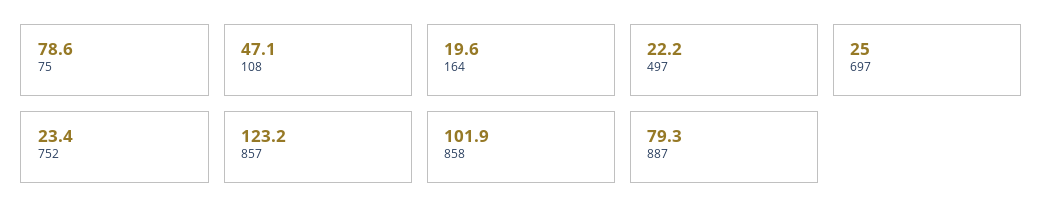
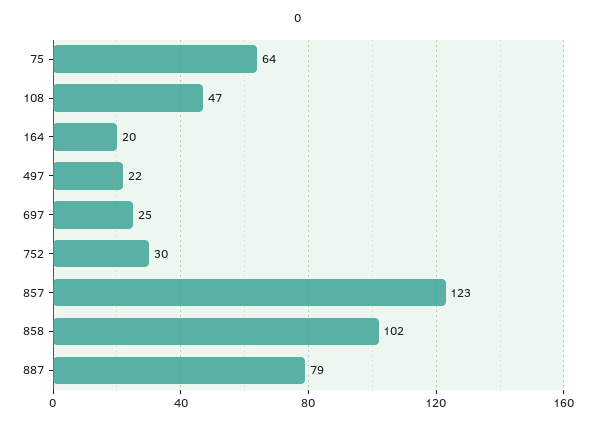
75: 78.6 -> 64
752: 23.4 -> 30

